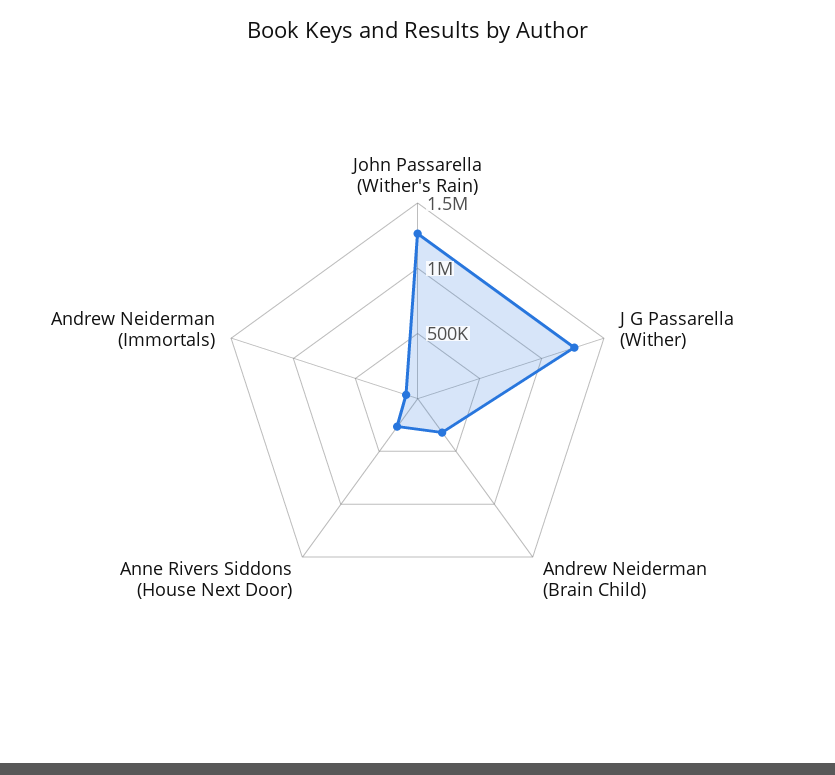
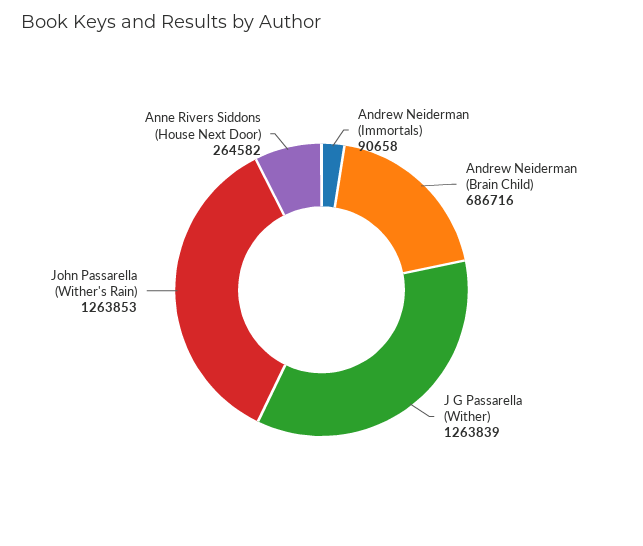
Andrew Neiderman (Brain Child): 300000 -> 686716

